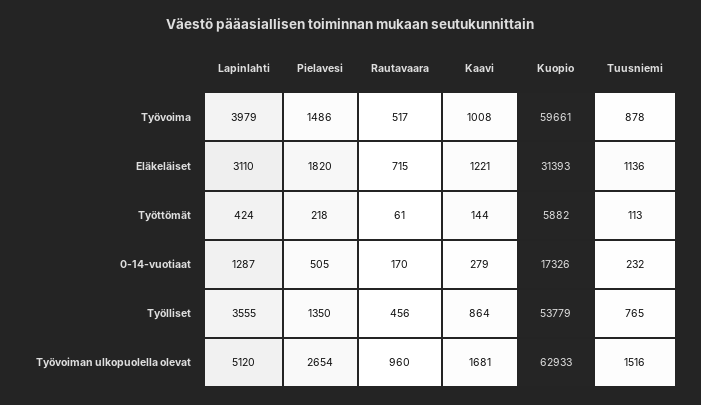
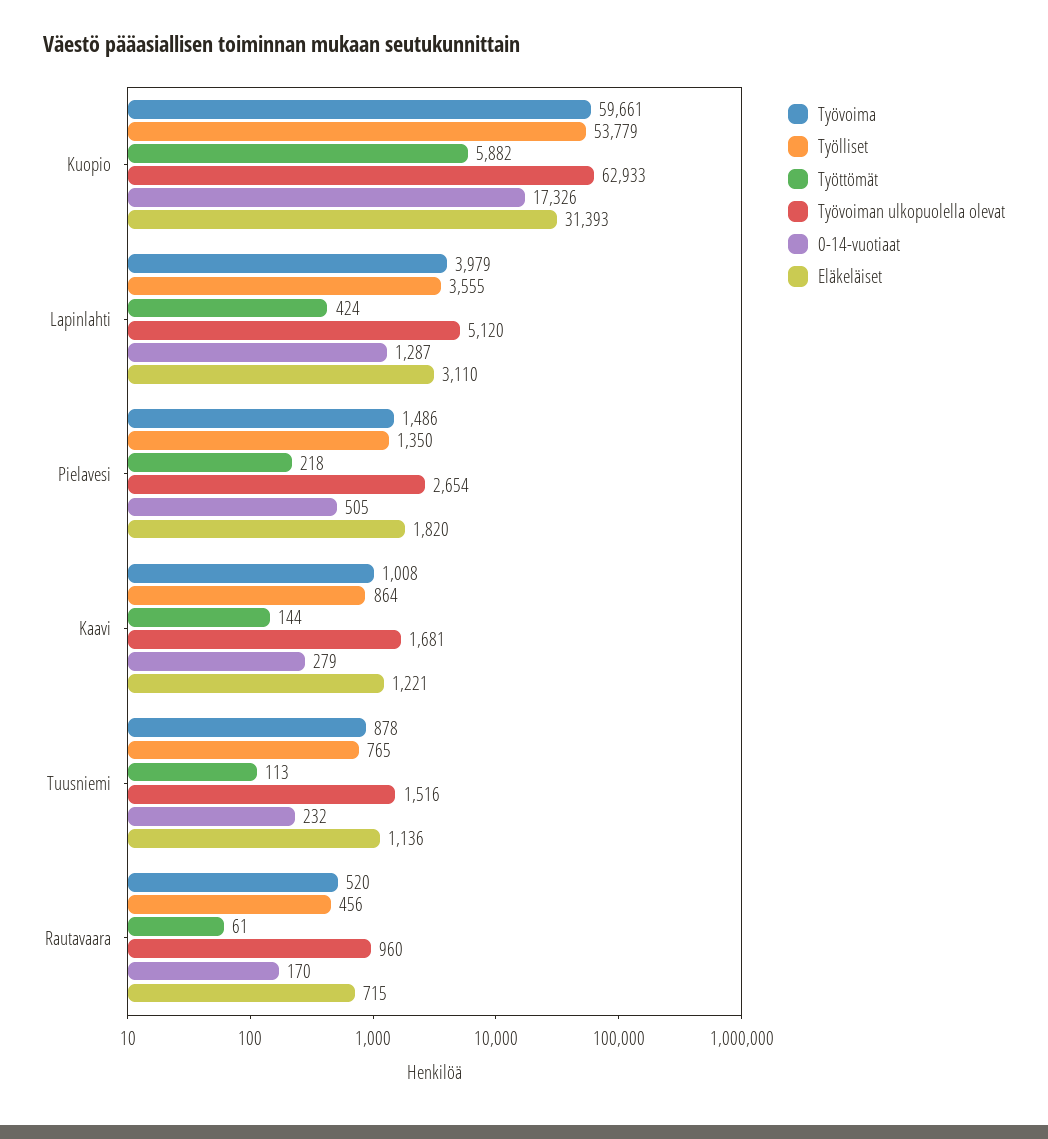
Työvoima, Rautavaara: 517 -> 520

